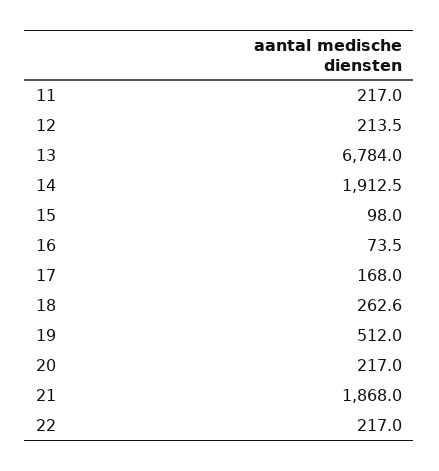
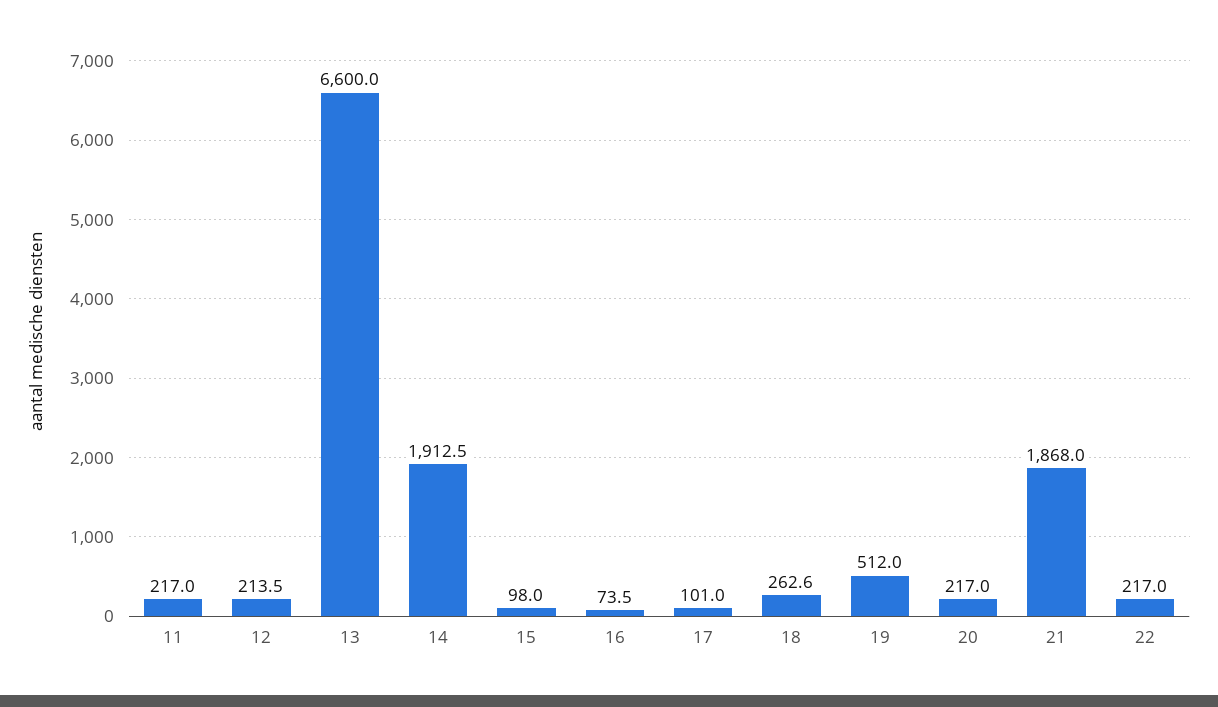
13: 6784 -> 6600
17: 168 -> 101

